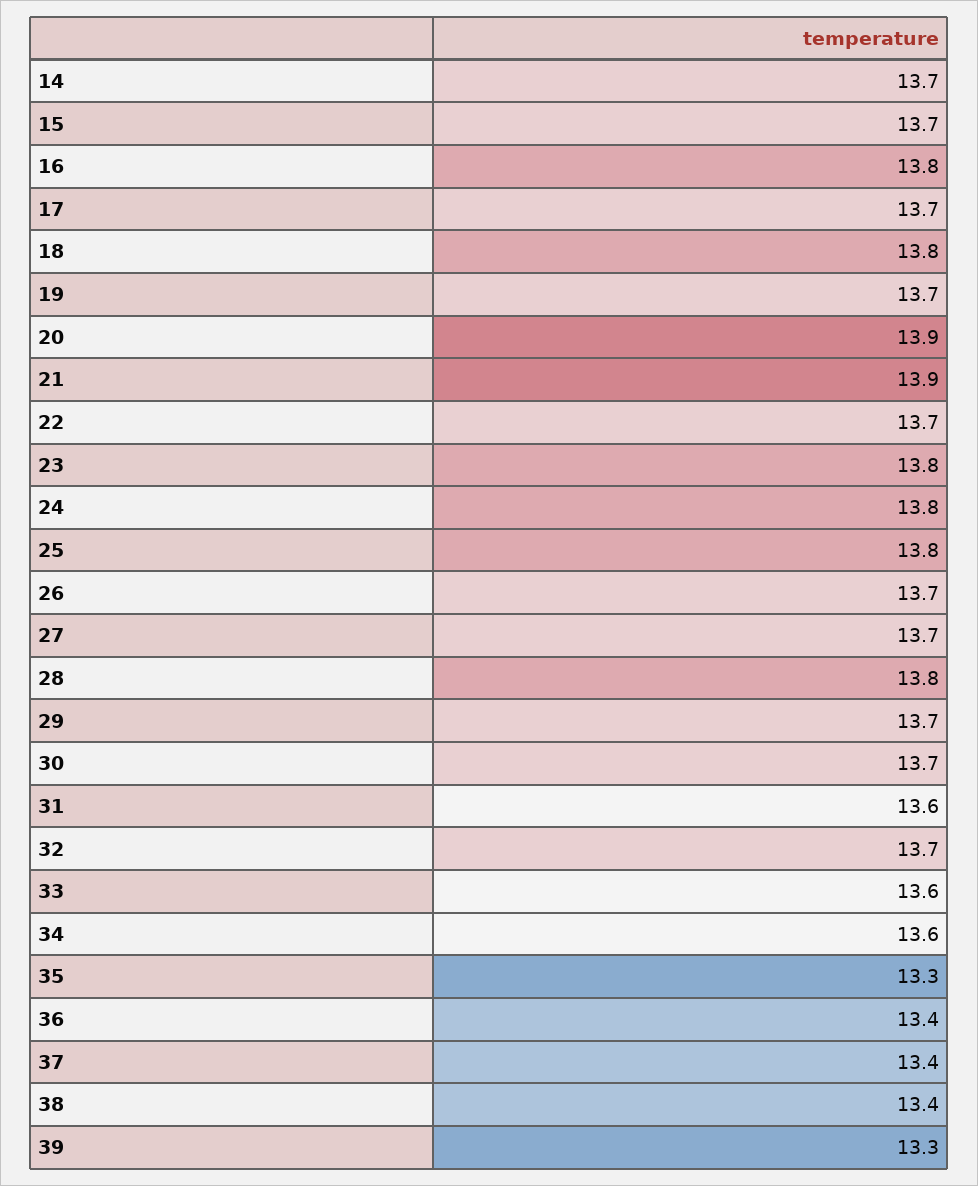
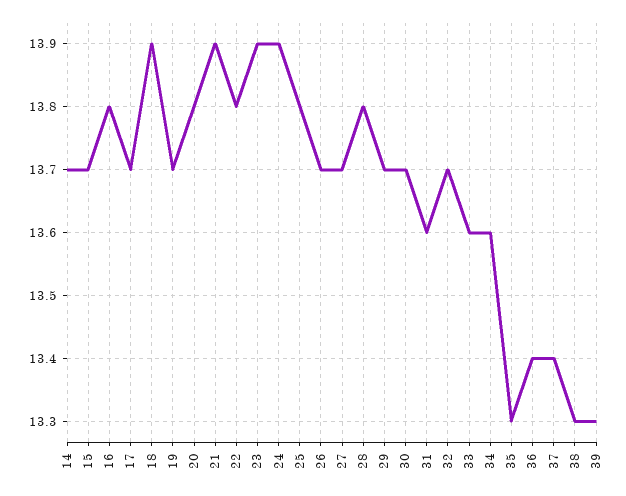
18: 13.8 -> 13.9
20: 13.9 -> 13.8
22: 13.7 -> 13.8
23: 13.8 -> 13.9
24: 13.8 -> 13.9
38: 13.4 -> 13.3

